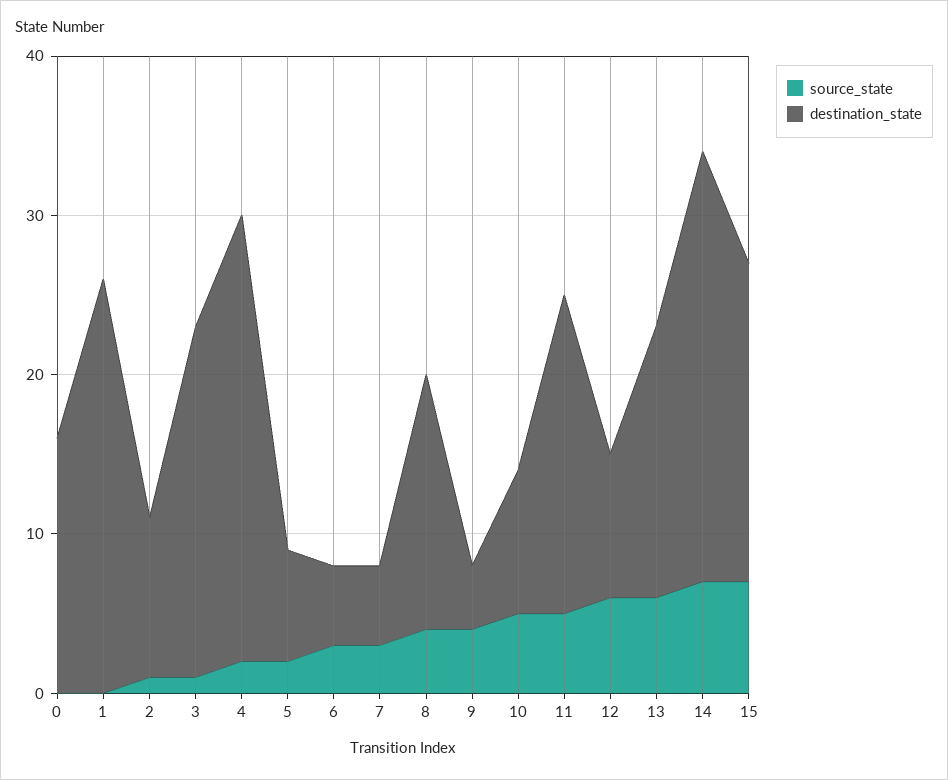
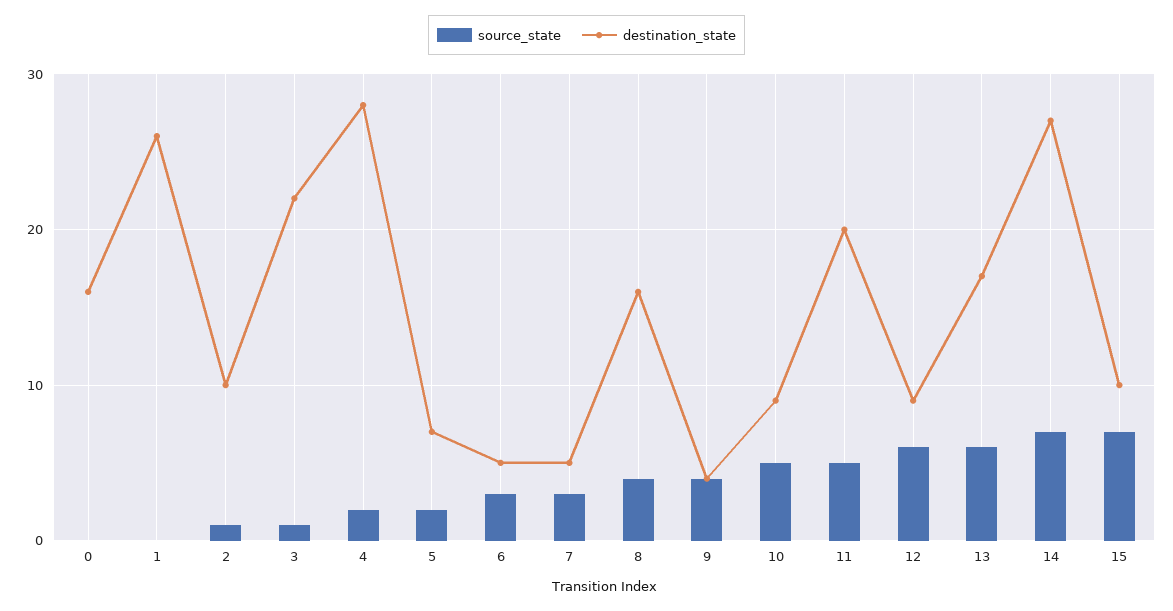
destination_state, 15: 20 -> 10

